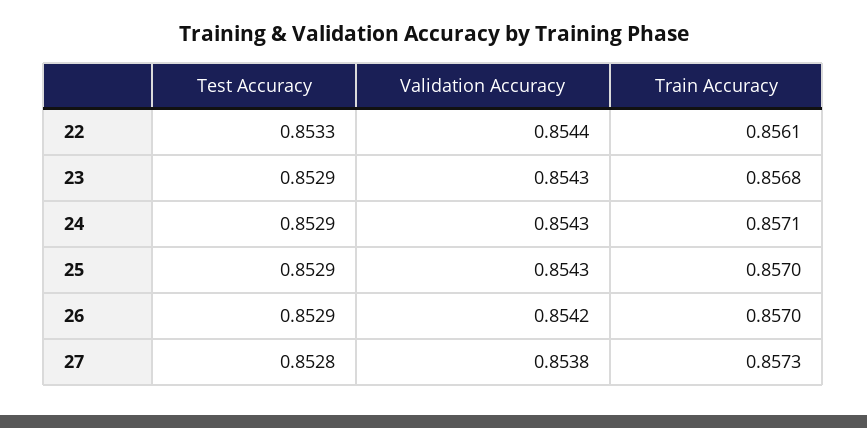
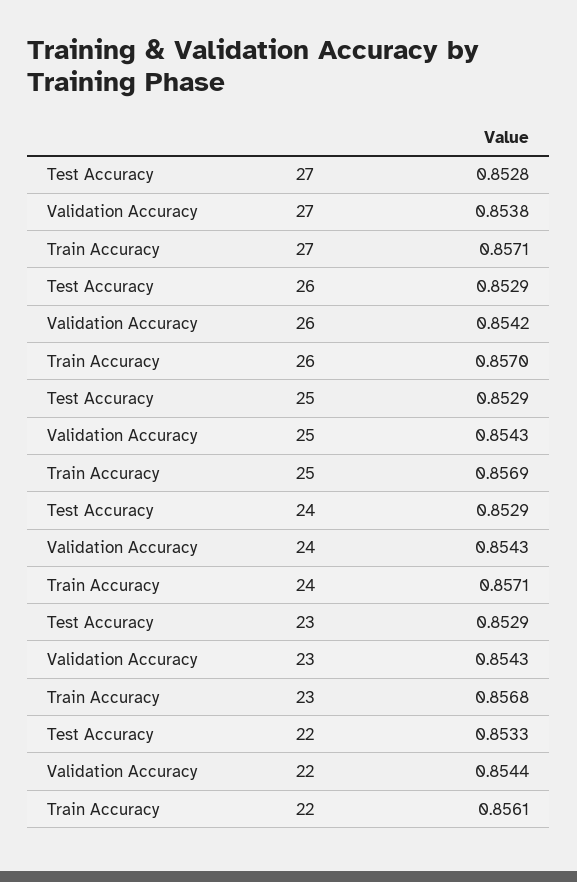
Train Accuracy, 25: 0.857 -> 0.8569
Train Accuracy, 27: 0.8573 -> 0.8571

